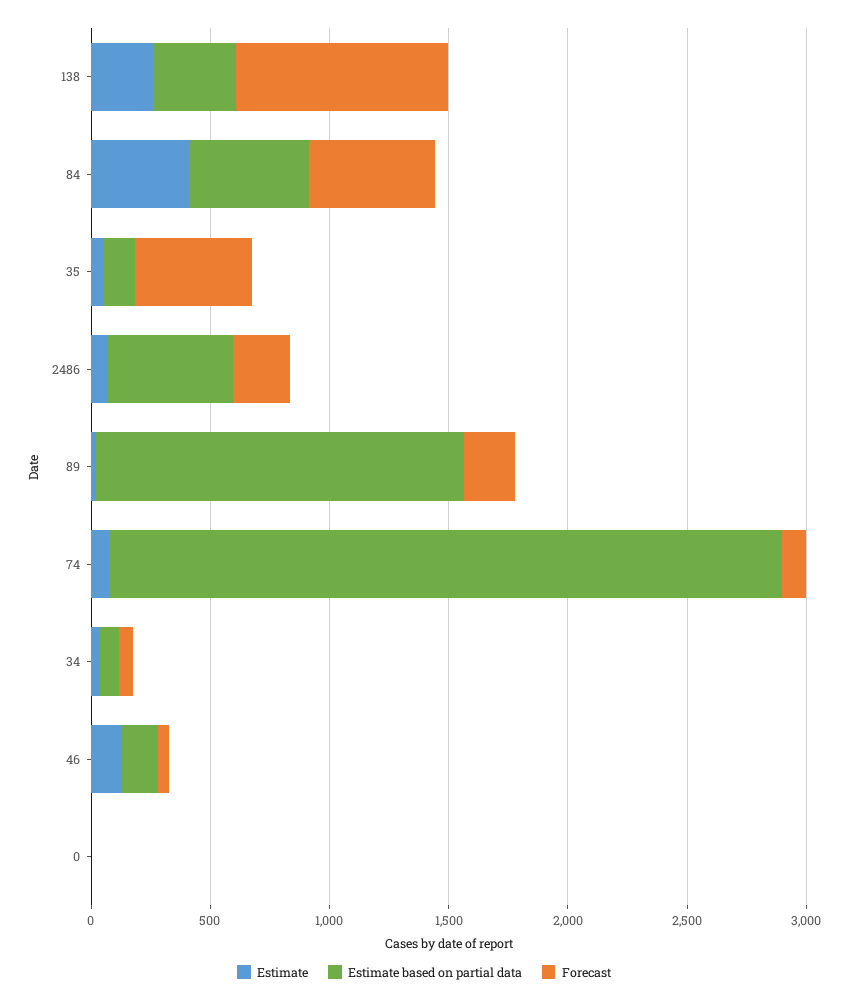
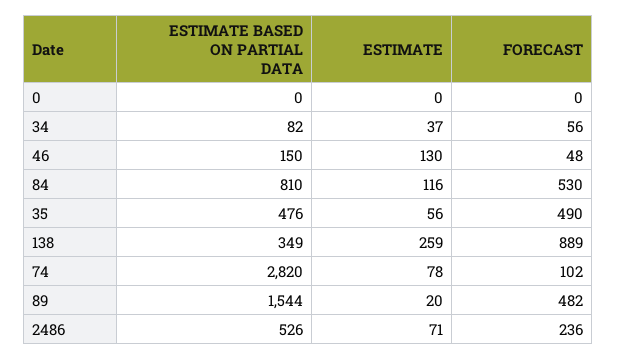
Estimate, 84: 400 -> 116
Estimate based on partial data, 84: 500 -> 810
Estimate based on partial data, 35: 100 -> 476
Forecast, 89: 200 -> 482

